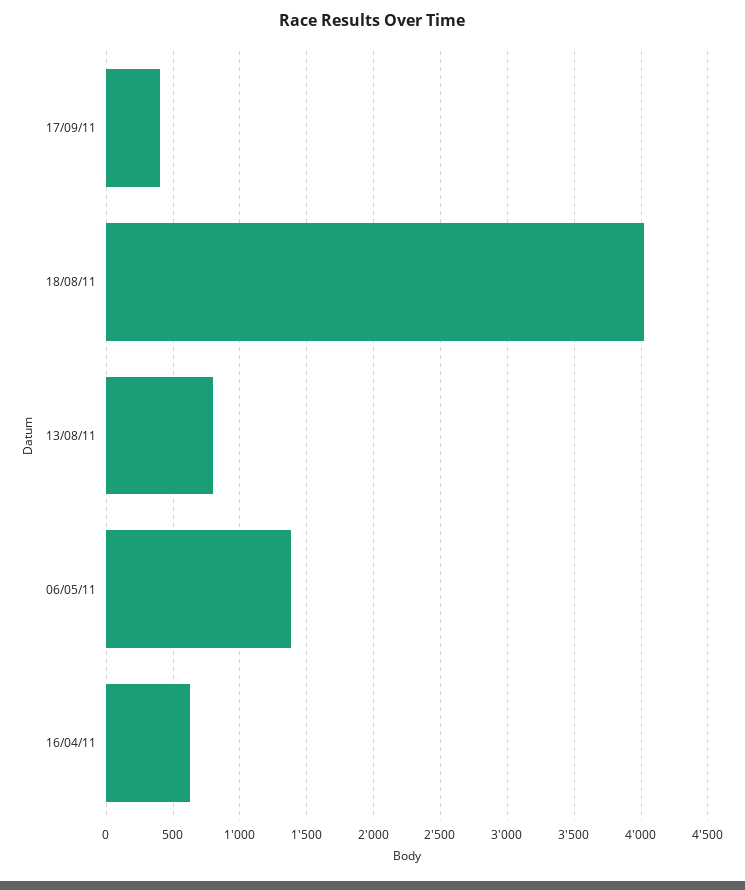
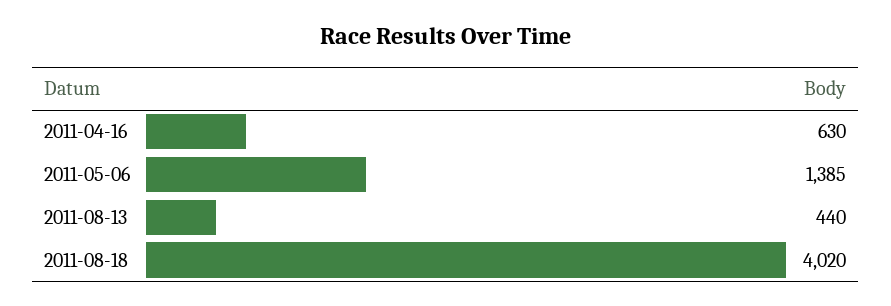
17/09/11: 400 -> none
13/08/11: 800 -> 440

